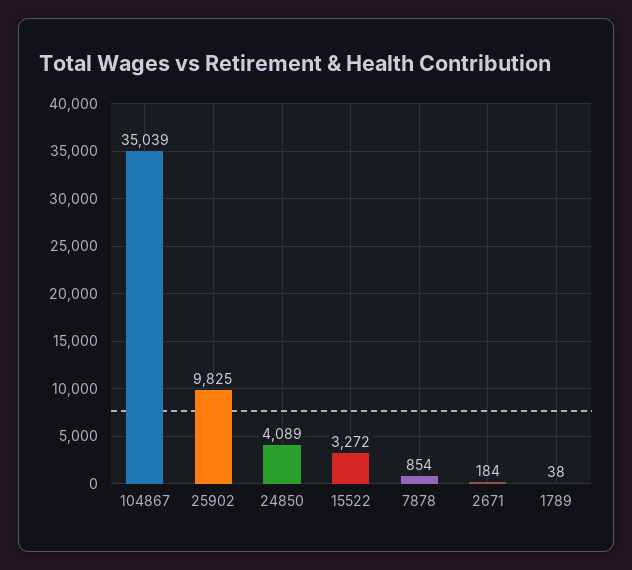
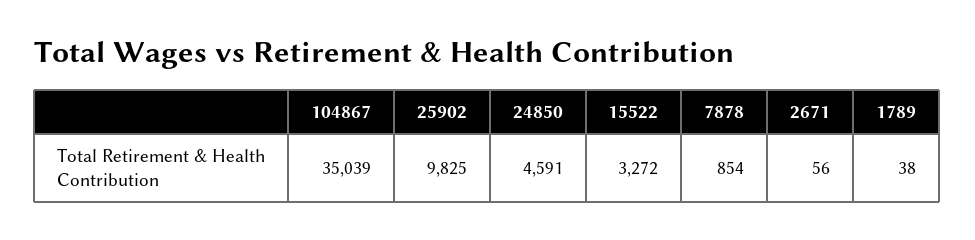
24850: 4089 -> 4591
2671: 184 -> 56

